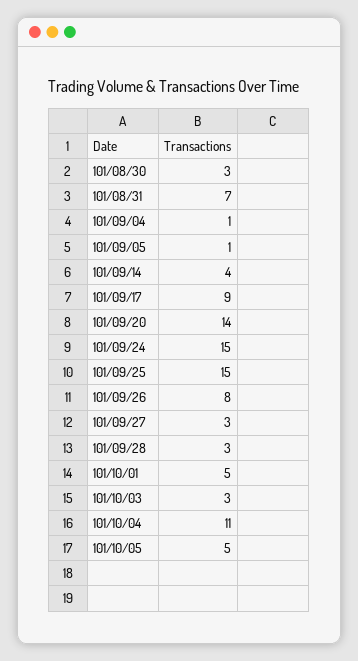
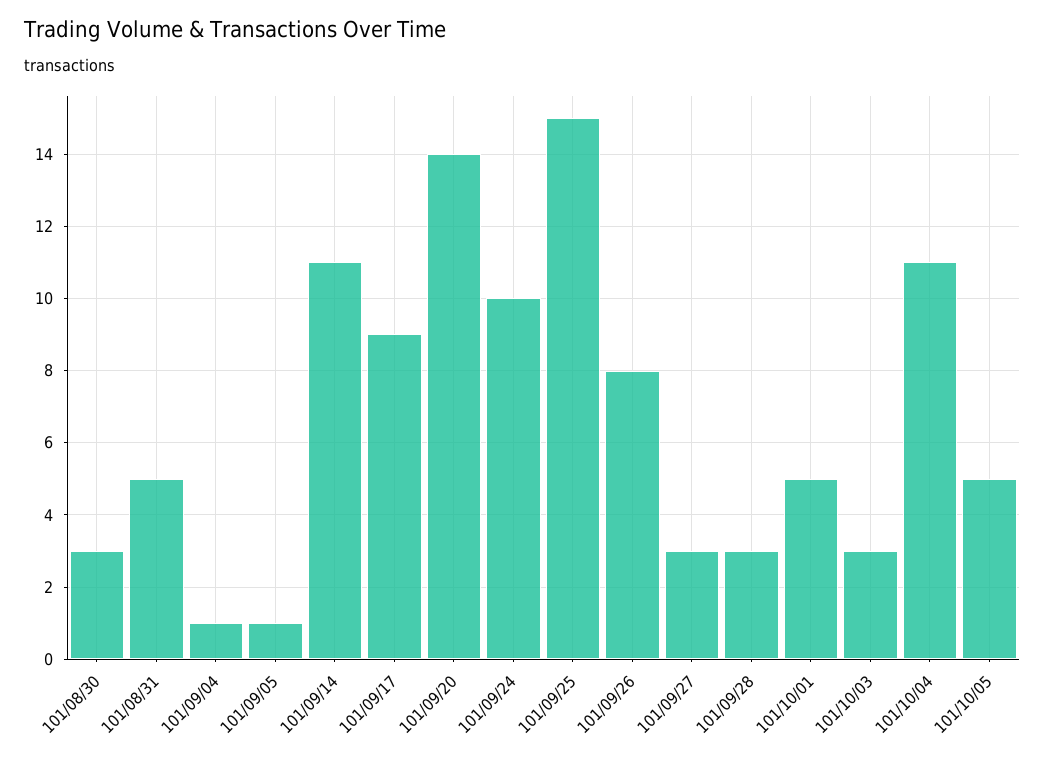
101/08/31: 7 -> 5
101/09/14: 4 -> 11
101/09/24: 15 -> 10

